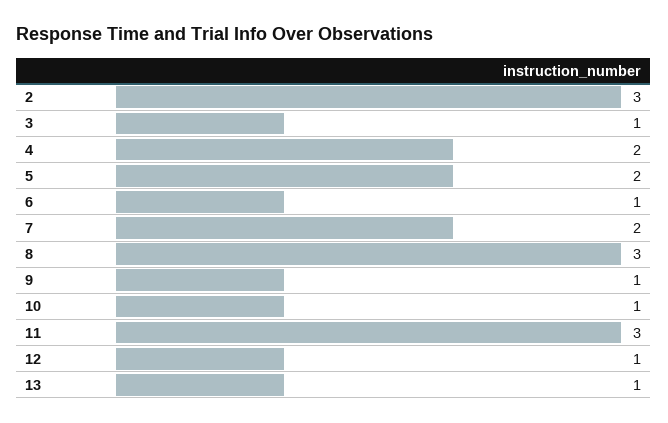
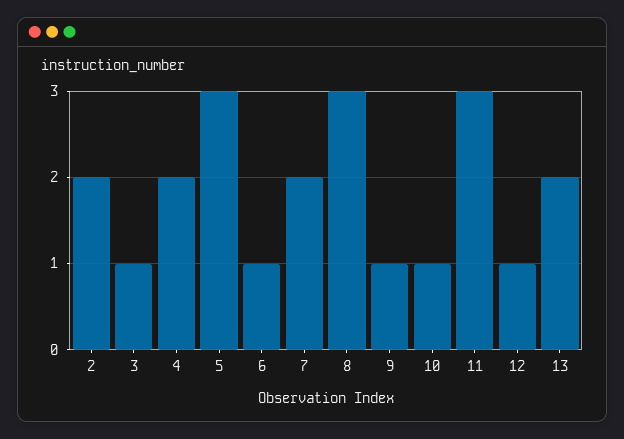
2: 3 -> 2
5: 2 -> 3
13: 1 -> 2

